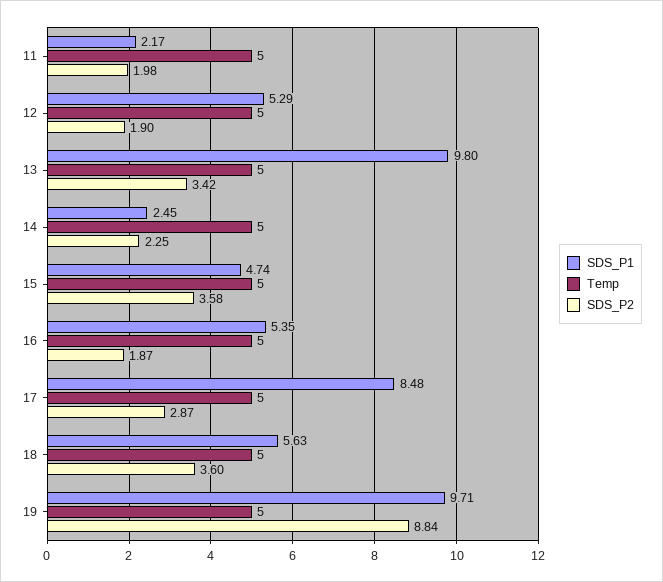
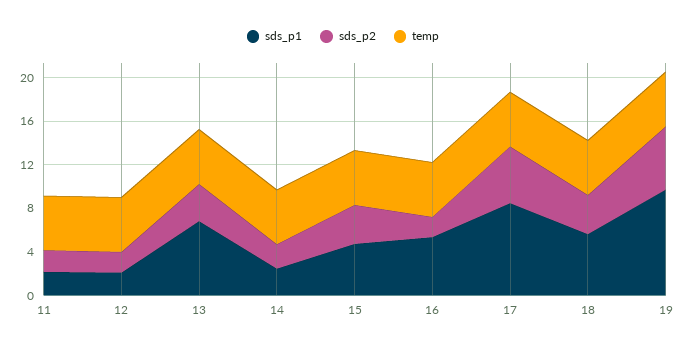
SDS_P1, 12: 5.29 -> 2
SDS_P1, 13: 9.8 -> 7
SDS_P2, 17: 2.87 -> 5
SDS_P2, 19: 8.84 -> 6

